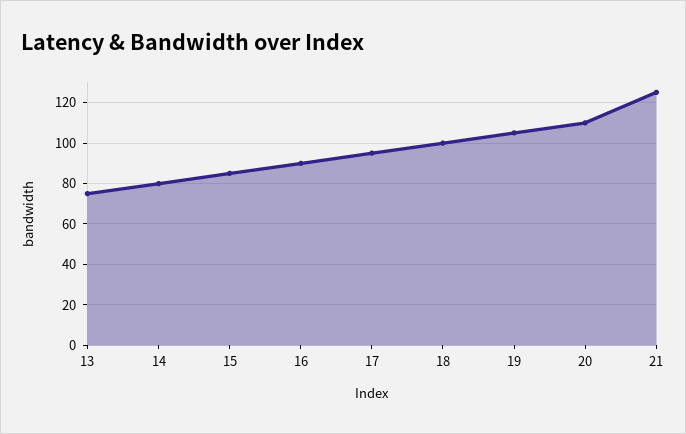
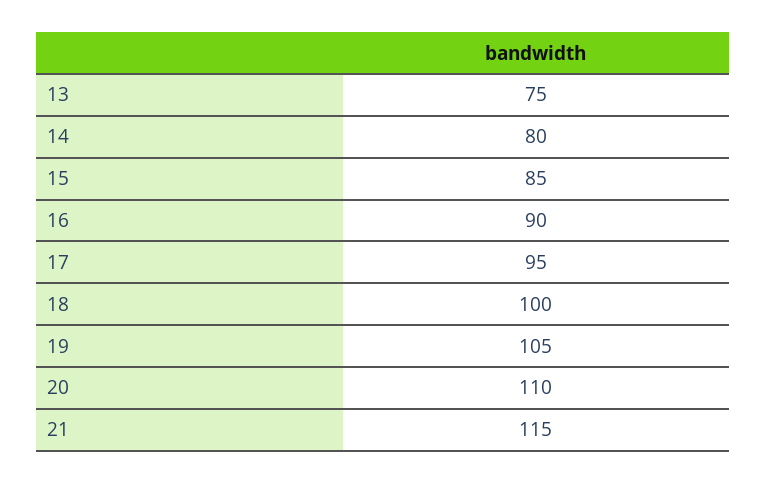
21: 125 -> 115

